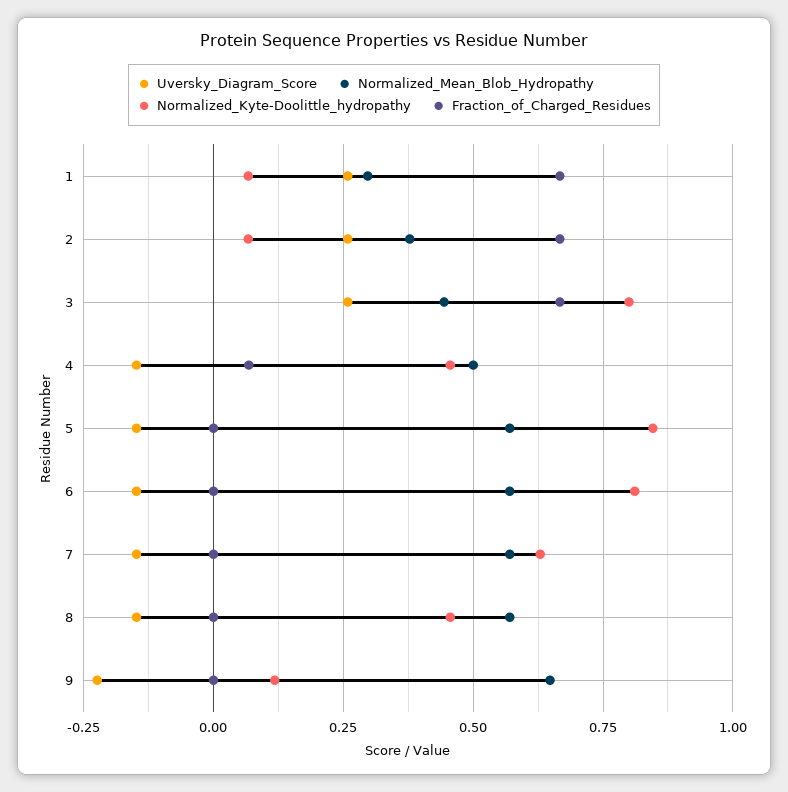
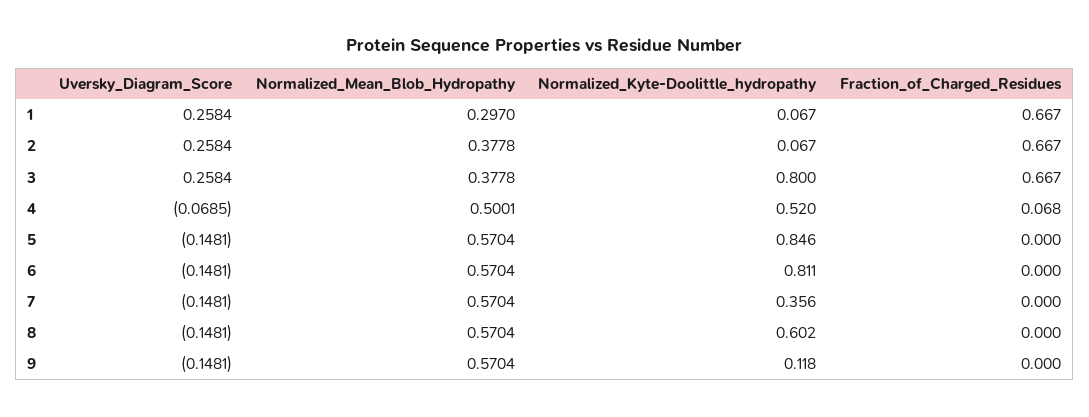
Normalized_Mean_Blob_Hydropathy, 3: 0.45 -> 0.3778
Uversky_Diagram_Score, 4: -0.15 -> -0.0685
Normalized_Kyte-Doolittle_hydropathy, 4: 0.45 -> 0.52
Normalized_Kyte-Doolittle_hydropathy, 7: 0.625 -> 0.356
Normalized_Kyte-Doolittle_hydropathy, 8: 0.45 -> 0.602
Uversky_Diagram_Score, 9: -0.225 -> -0.1481
Normalized_Mean_Blob_Hydropathy, 9: 0.65 -> 0.5704

